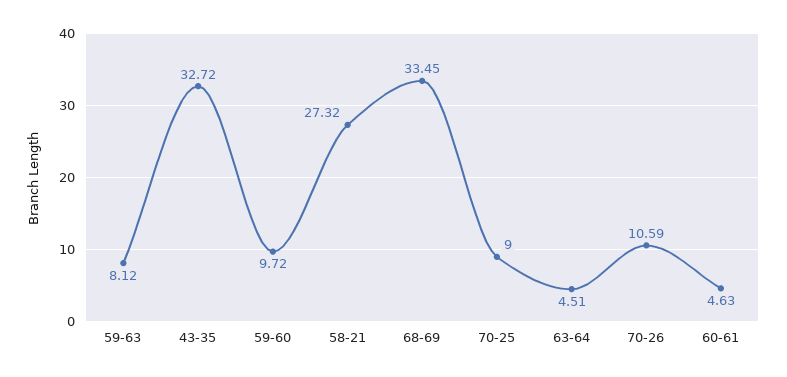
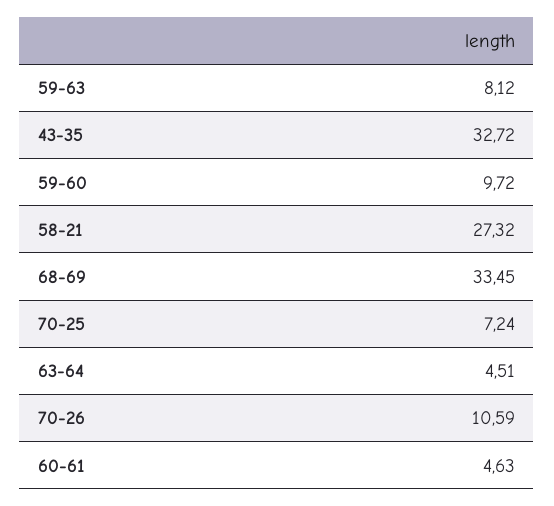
70-25: 9 -> 7.24

